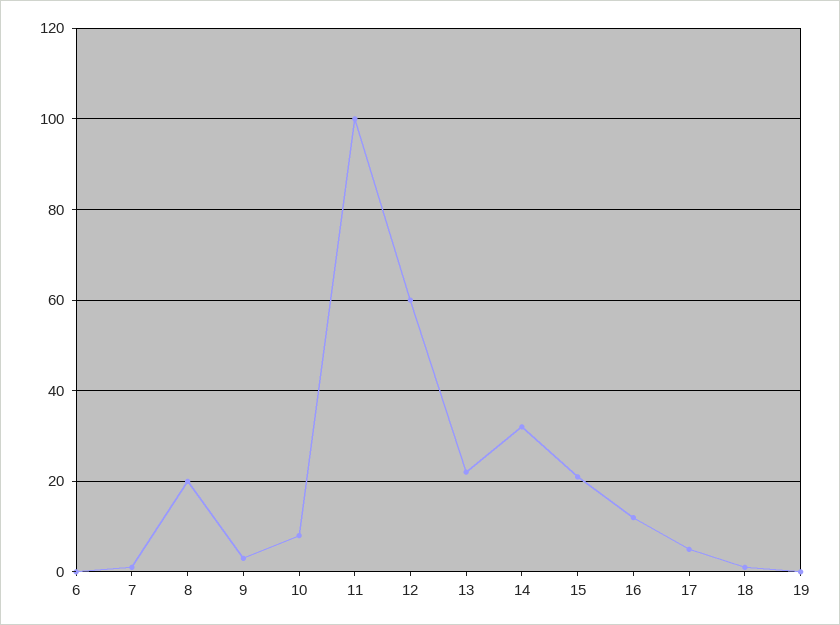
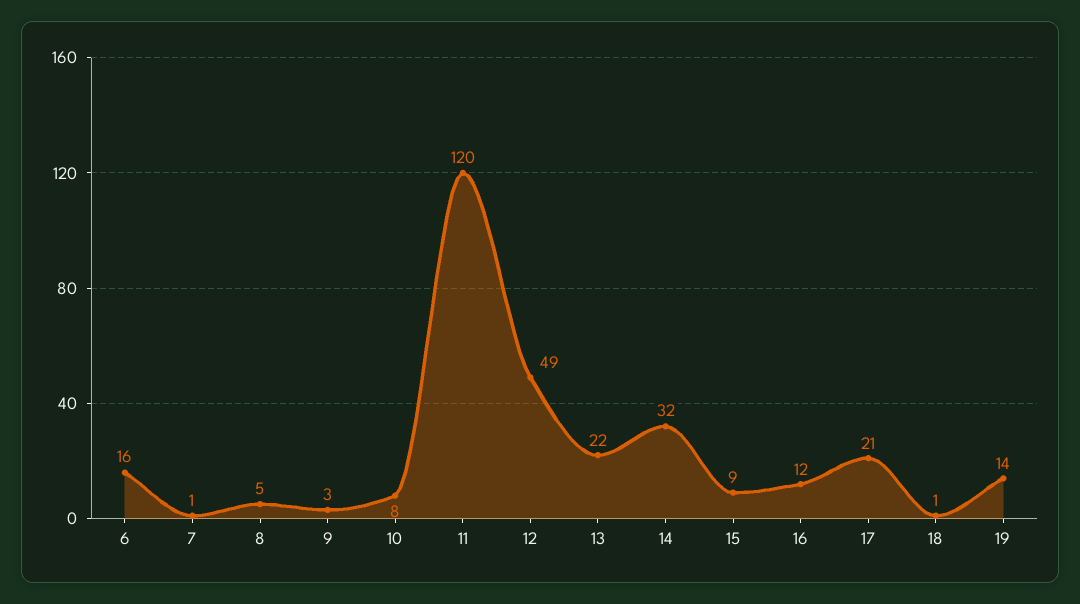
6: 0 -> 16
8: 20 -> 5
11: 100 -> 120
12: 60 -> 49
15: 20 -> 9
17: 5 -> 21
19: 0 -> 14

